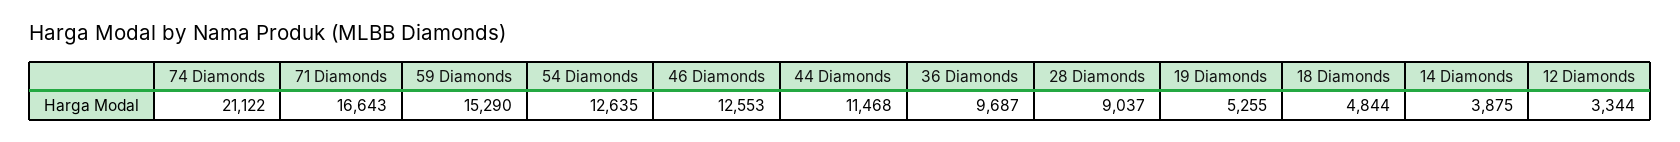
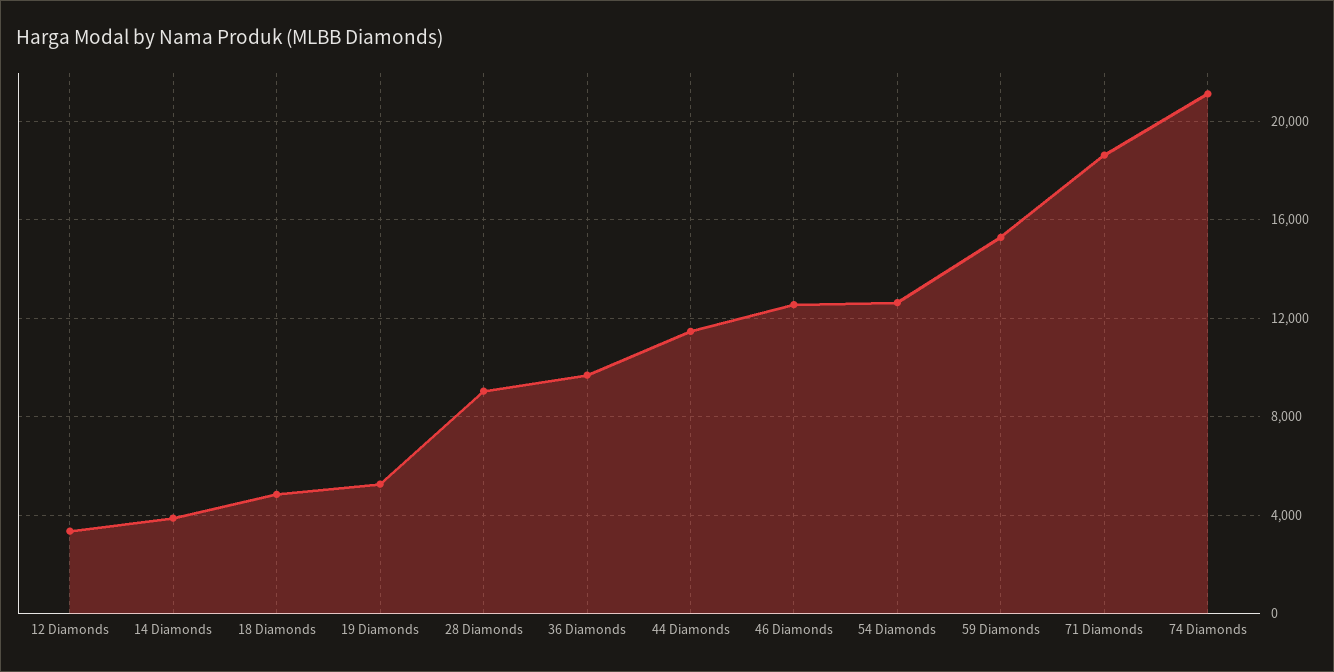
71 Diamonds: 16643 -> 18500

